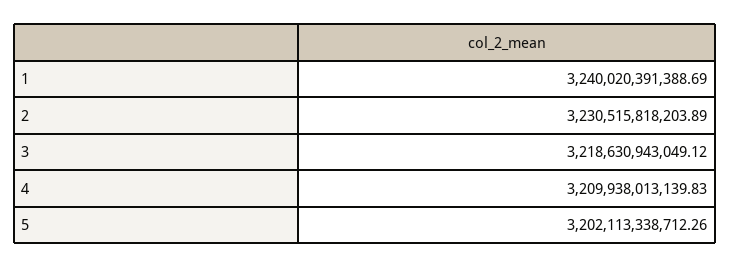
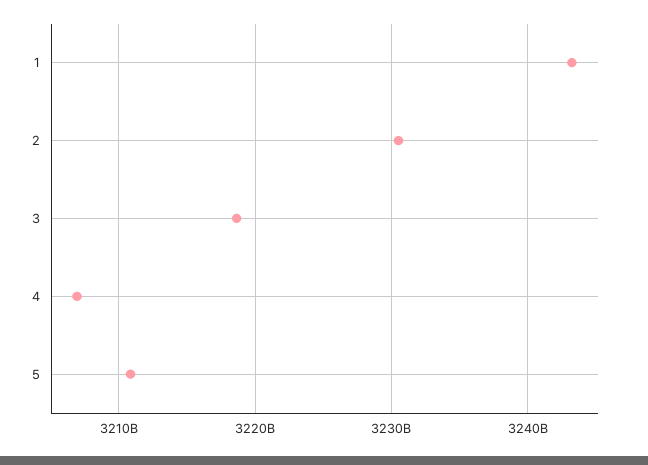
1: 3240020391388.69 -> 3243000000000
4: 3209938013139.83 -> 3207000000000
5: 3202113338712.26 -> 3211000000000

